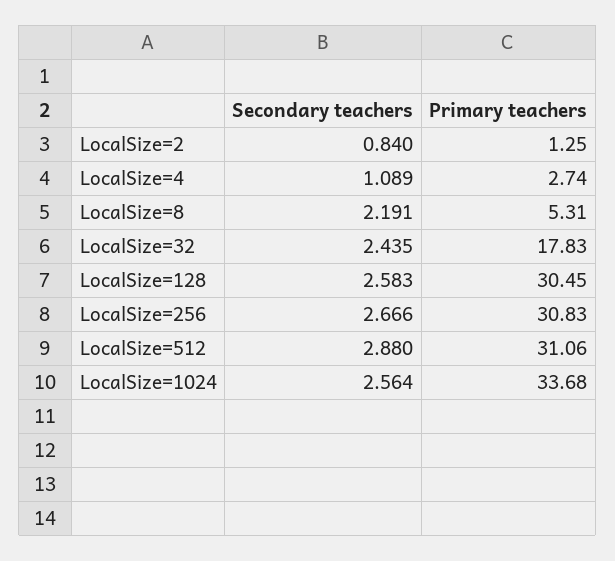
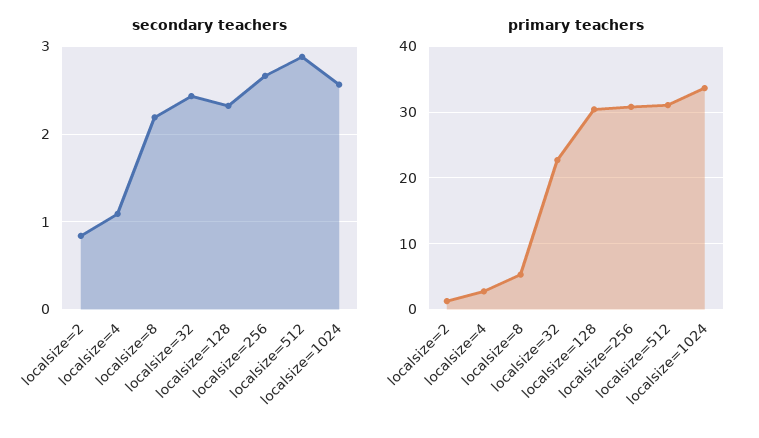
Primary teachers, LocalSize=32: 17.83 -> 23
Secondary teachers, LocalSize=128: 2.583 -> 2.3

